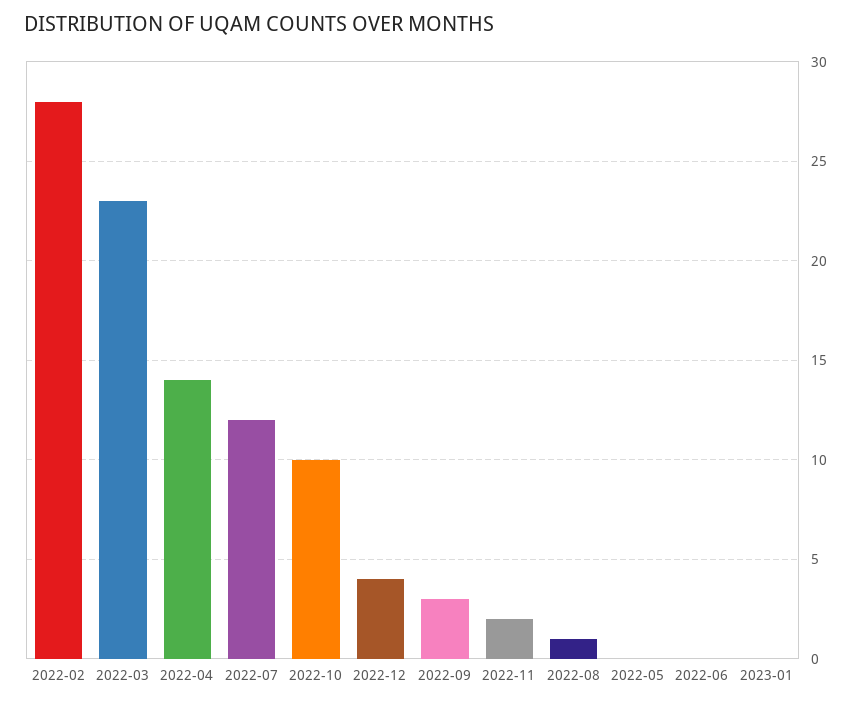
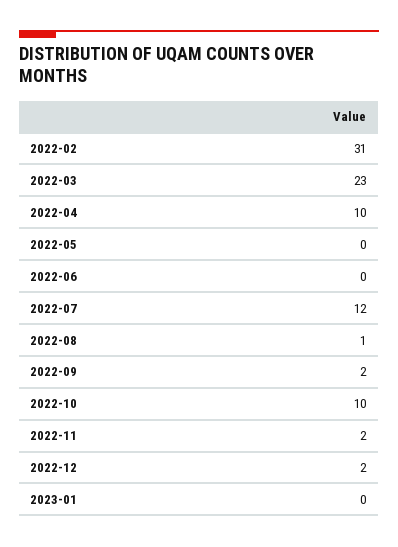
2022-02: 28 -> 31
2022-04: 14 -> 10
2022-12: 4 -> 2
2022-09: 3 -> 2

